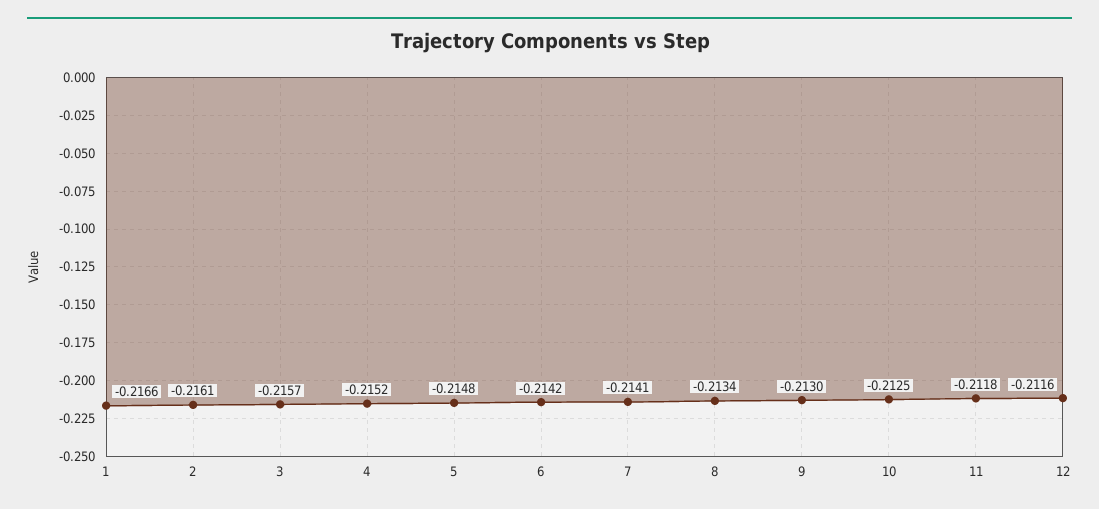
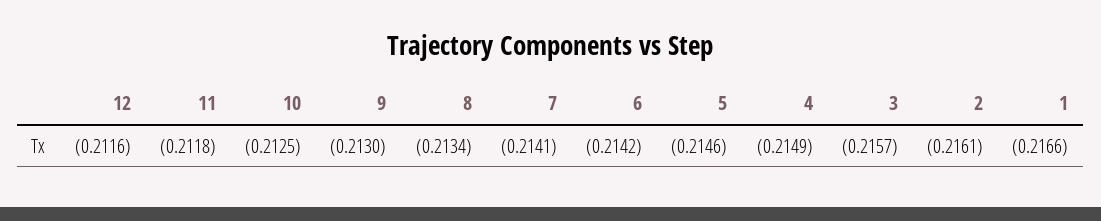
4: -0.2152 -> -0.2149
5: -0.2148 -> -0.2146

